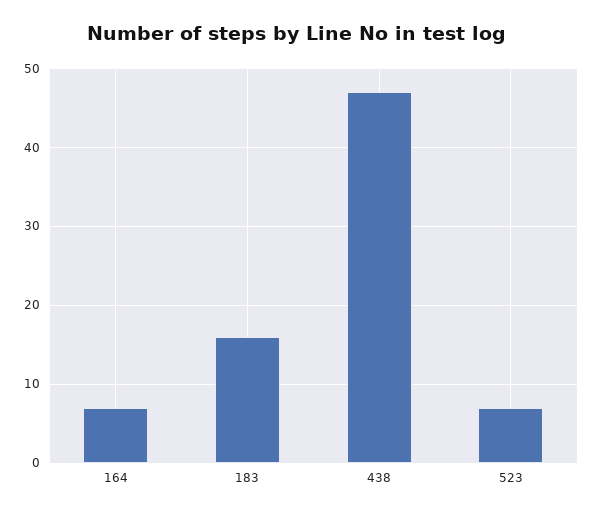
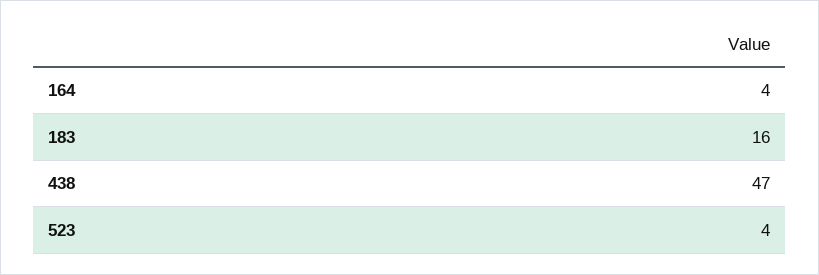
164: 7 -> 4
523: 7 -> 4

